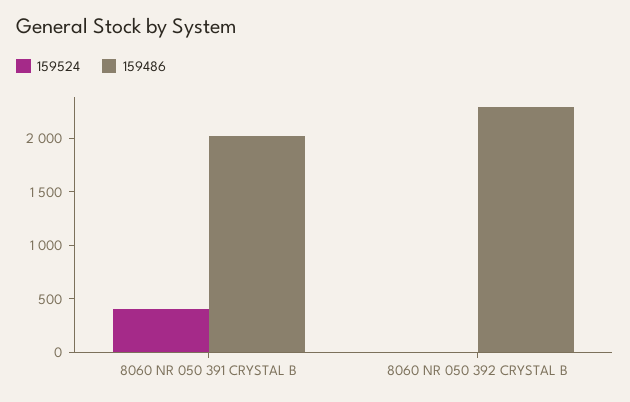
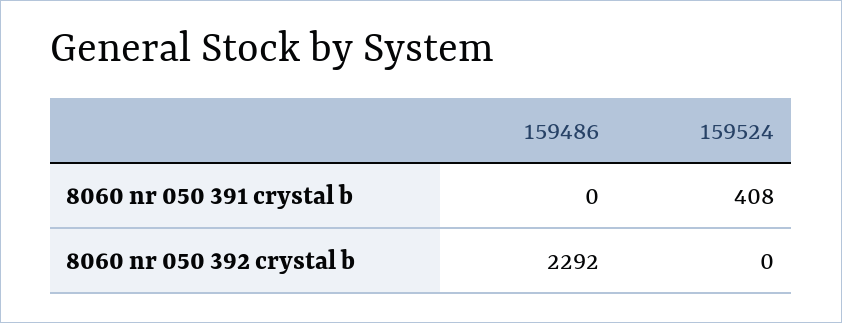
159486, 8060 NR 050 391 CRYSTAL B: 2000 -> 0

